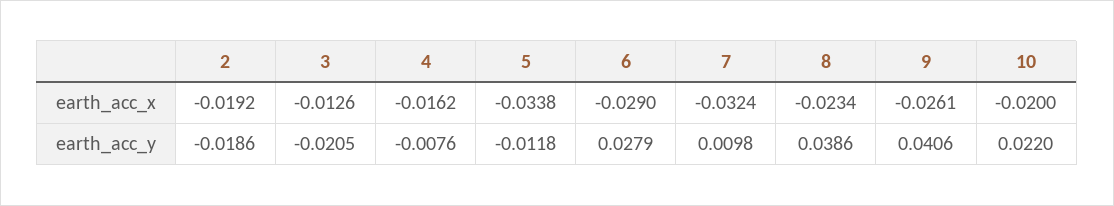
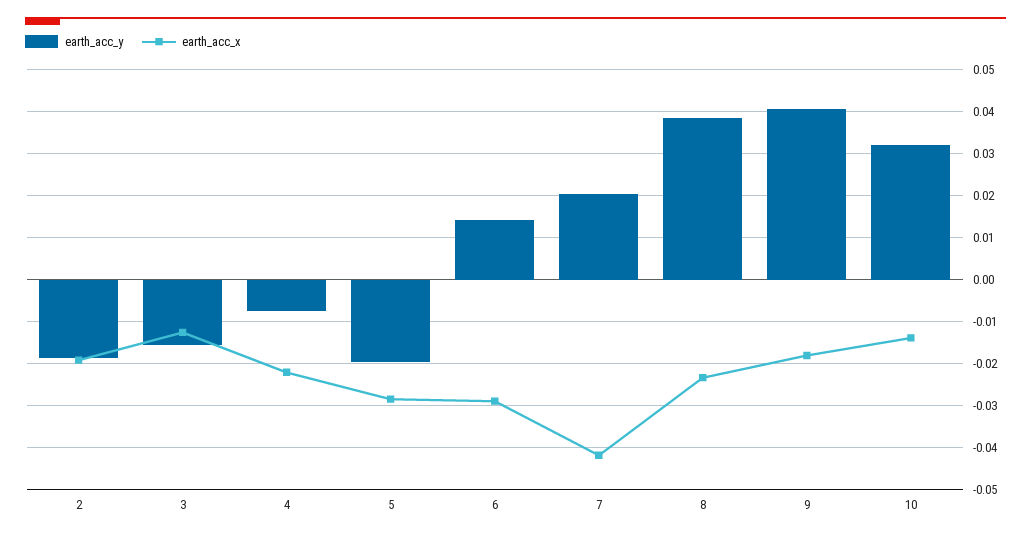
earth_acc_x, 4: -0.0162 -> -0.022
earth_acc_x, 5: -0.0338 -> -0.028
earth_acc_x, 7: -0.0324 -> -0.042
earth_acc_x, 9: -0.0261 -> -0.018
earth_acc_x, 10: -0.02 -> -0.014
earth_acc_y, 3: -0.0205 -> -0.016
earth_acc_y, 5: -0.0118 -> -0.02
earth_acc_y, 6: 0.0279 -> 0.014
earth_acc_y, 7: 0.0098 -> 0.02
earth_acc_y, 10: 0.022 -> 0.032

